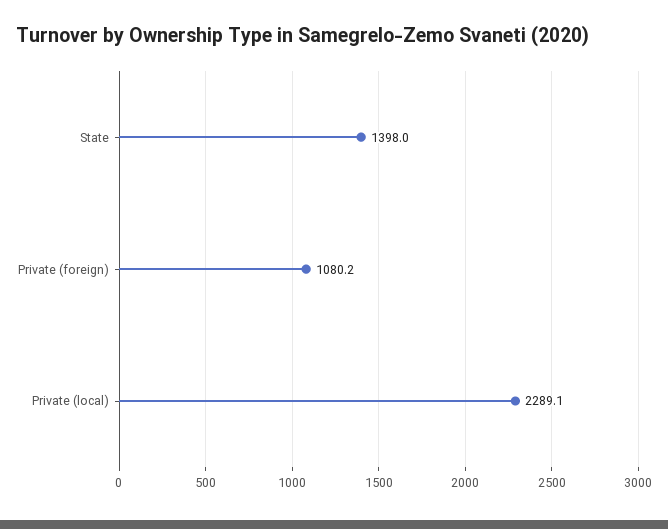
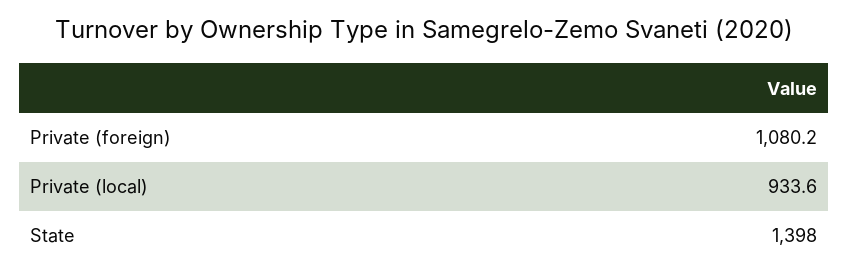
Private (local): 2289.1 -> 933.6

